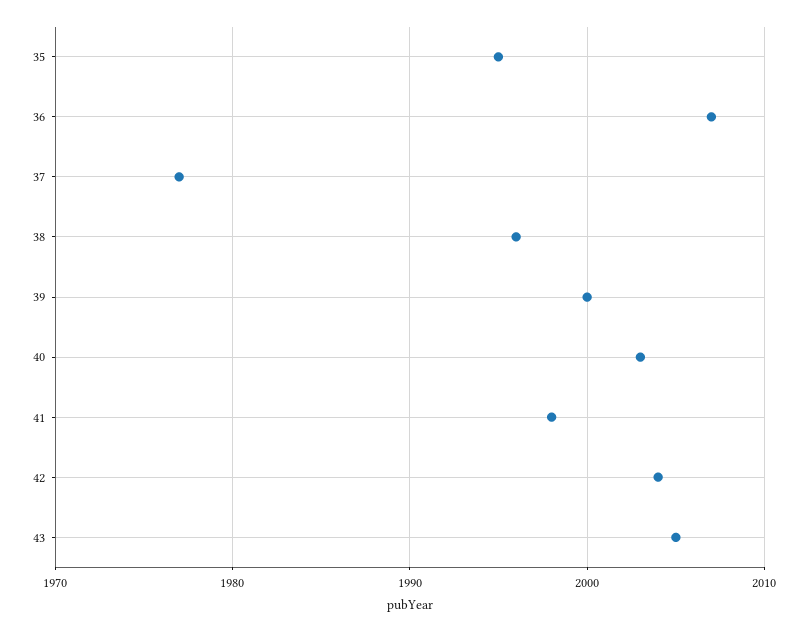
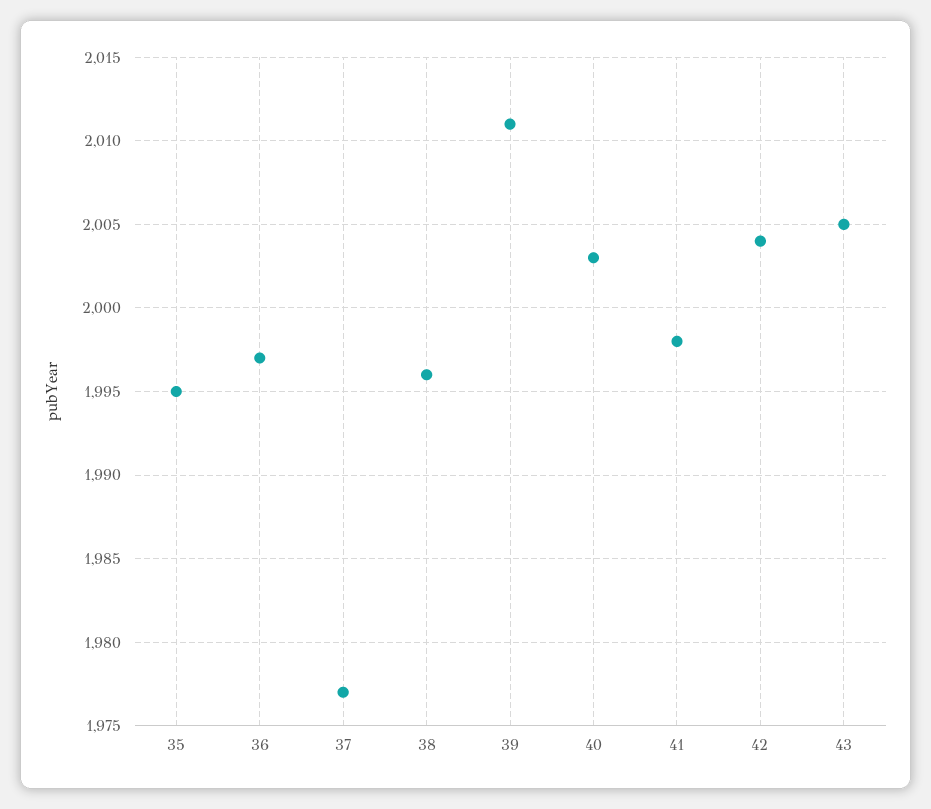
36: 2007 -> 1997
39: 2000 -> 2011

